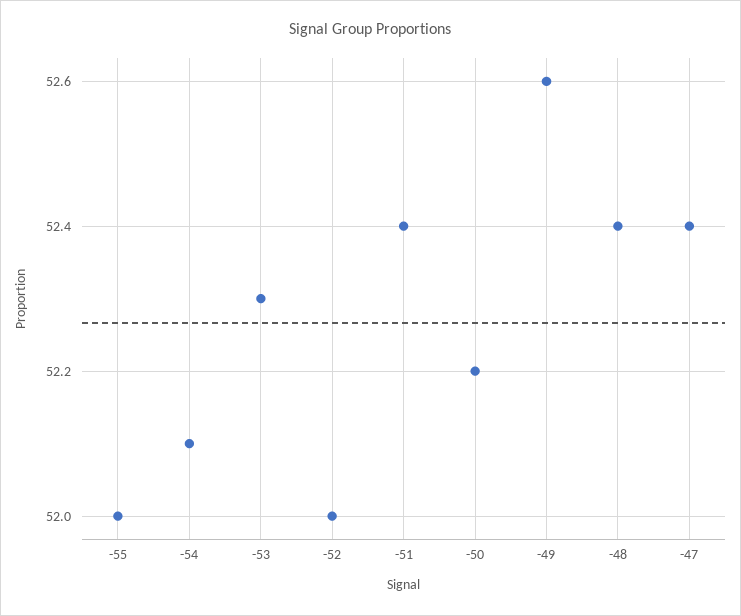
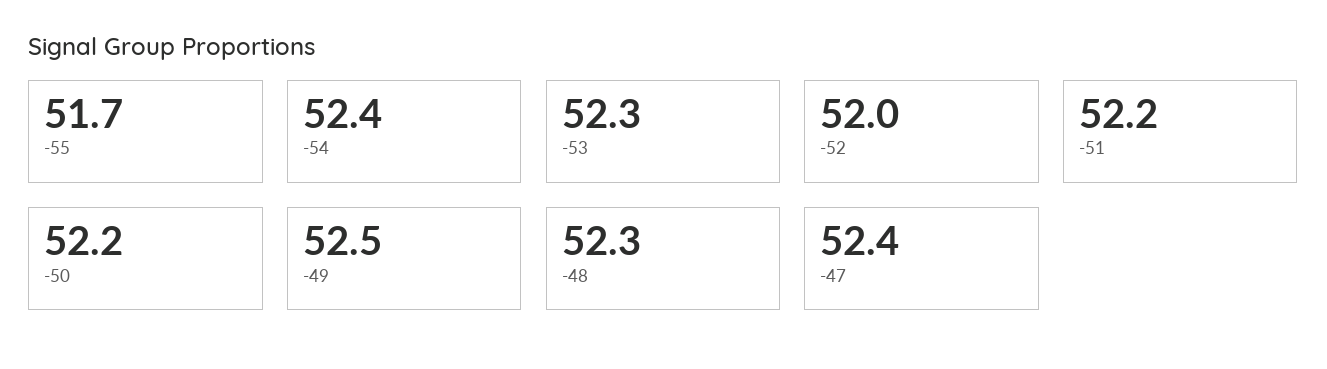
-55: 52 -> 51.7
-54: 52.1 -> 52.4
-51: 52.4 -> 52.2
-49: 52.6 -> 52.5
-48: 52.4 -> 52.3

